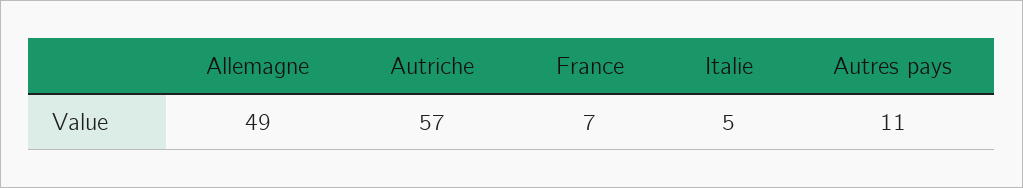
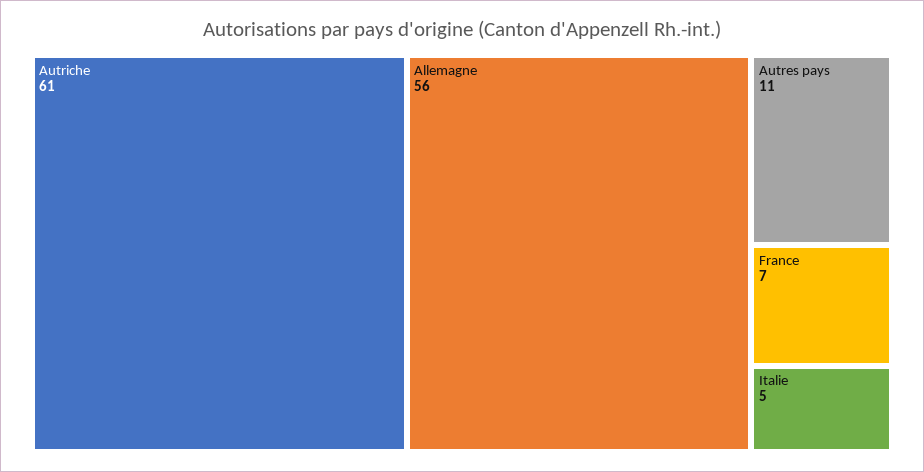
Allemagne: 49 -> 56
Autriche: 57 -> 61

